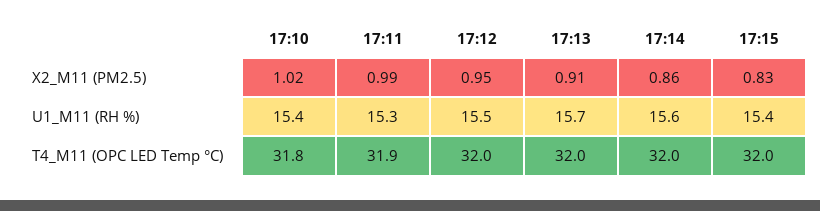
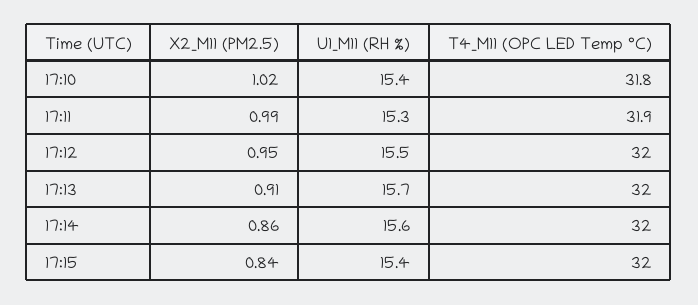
17:15, X2_M11 (PM2.5): 0.83 -> 0.84

